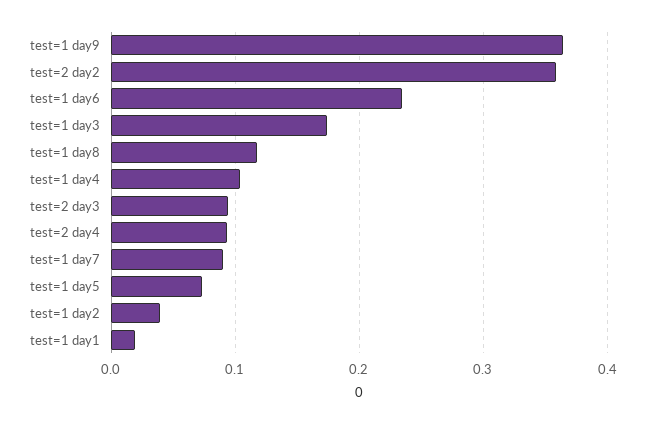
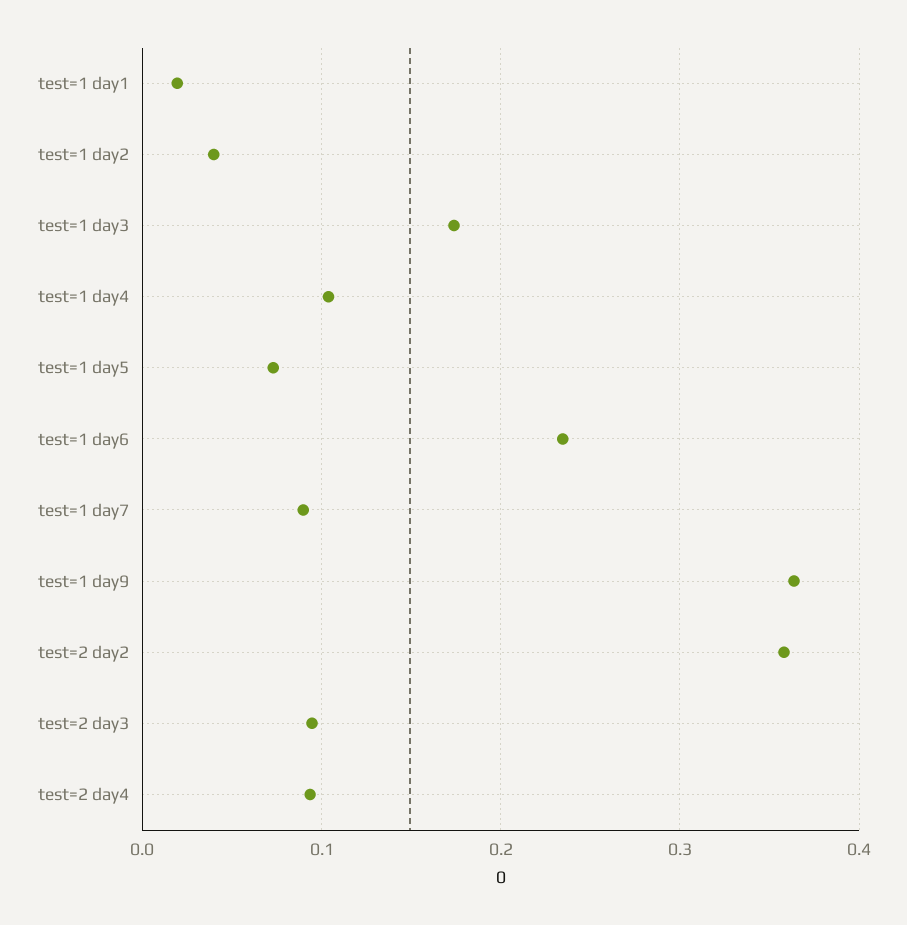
test=1 day8: 0.12 -> none

